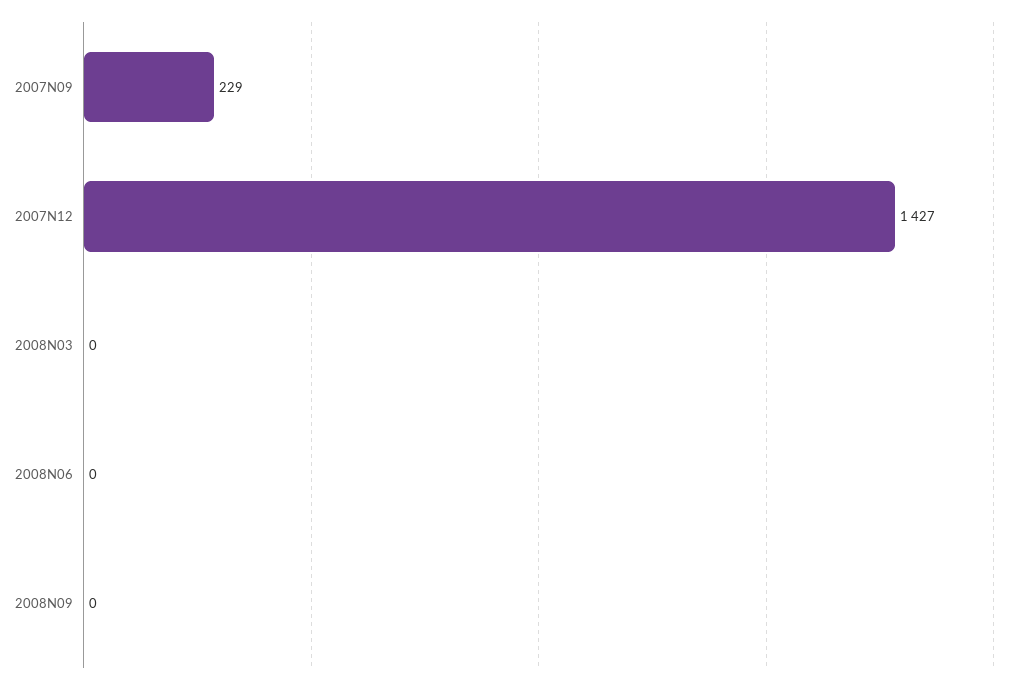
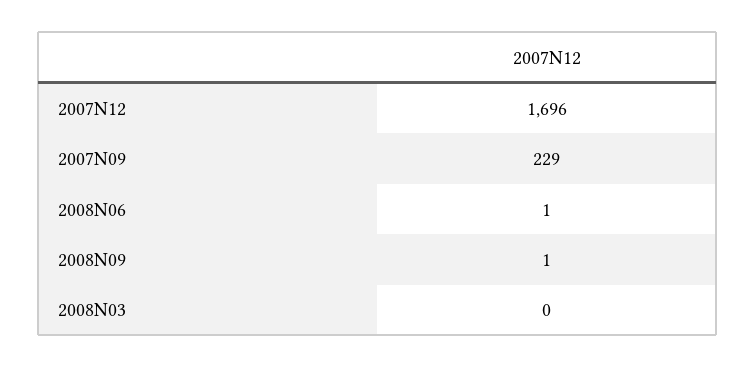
2007N12: 1427 -> 1696
2008N06: 0 -> 1
2008N09: 0 -> 1

